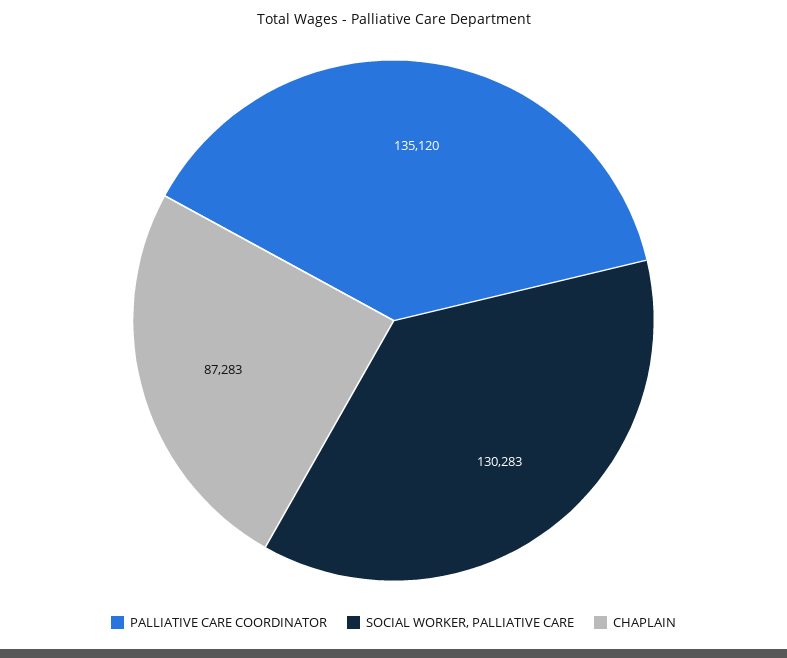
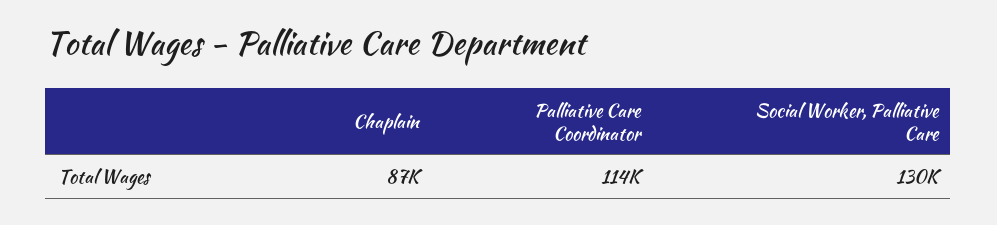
PALLIATIVE CARE COORDINATOR: 135120 -> 114000

